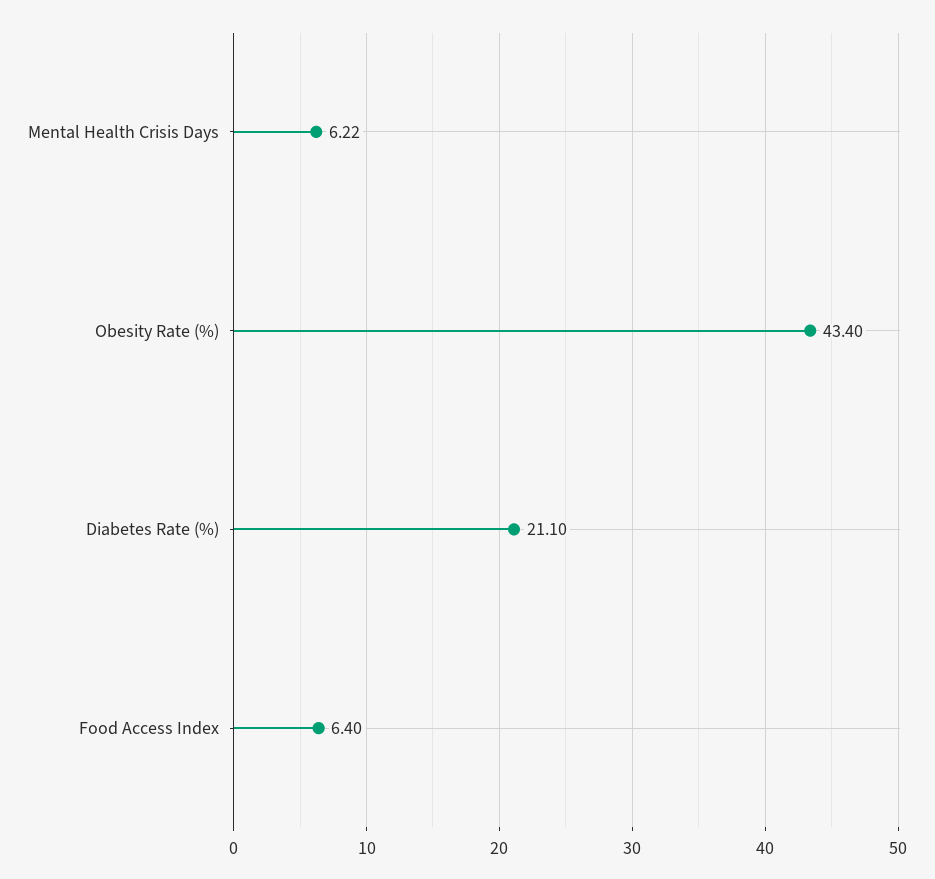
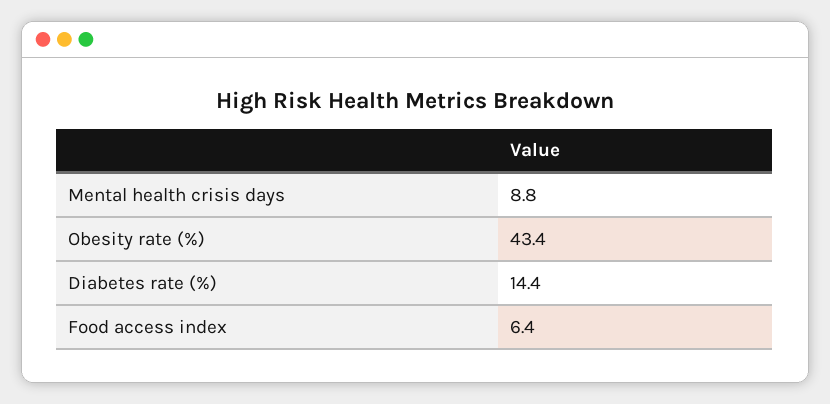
Mental Health Crisis Days: 6.22 -> 8.8
Diabetes Rate (%): 21.1 -> 14.4

